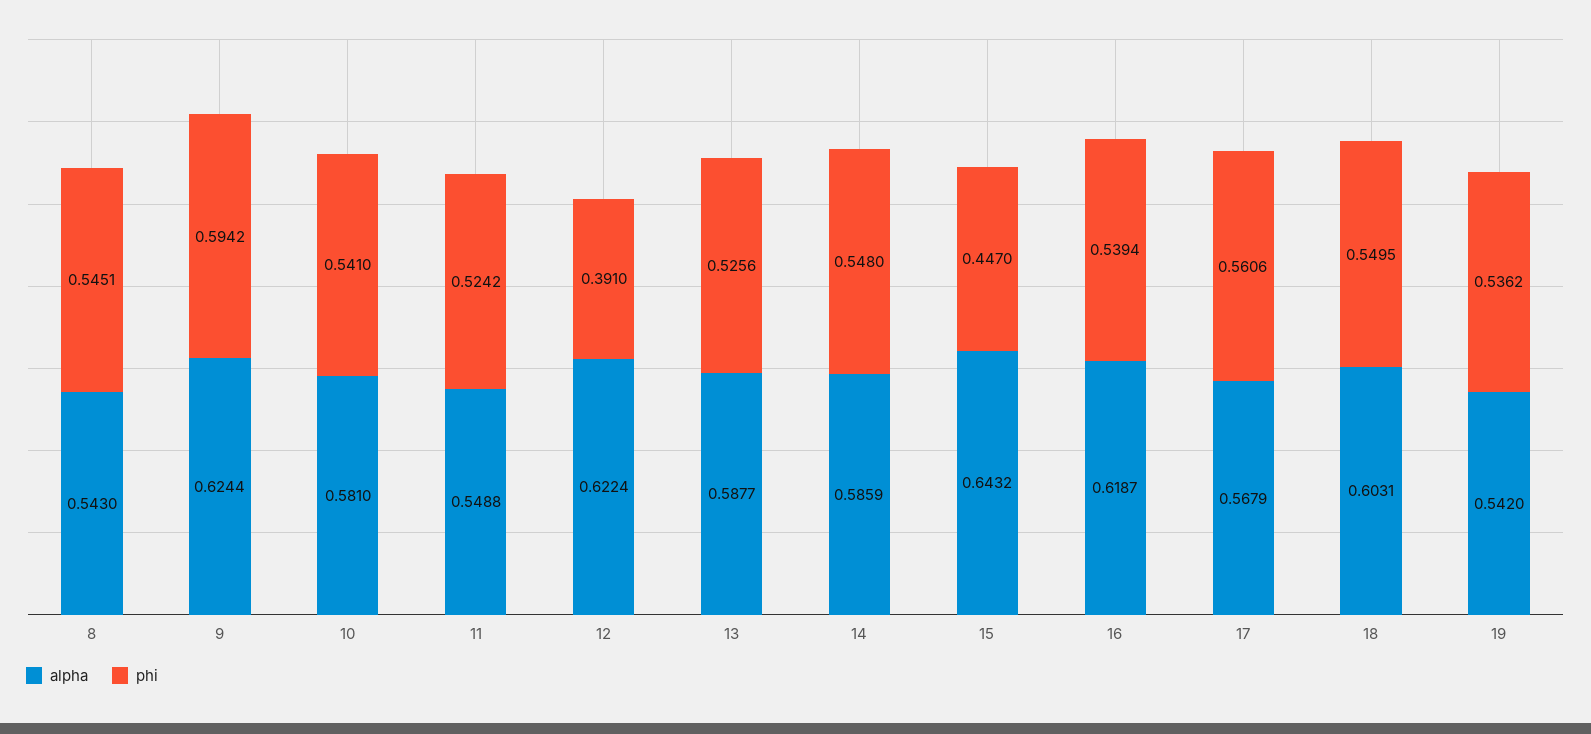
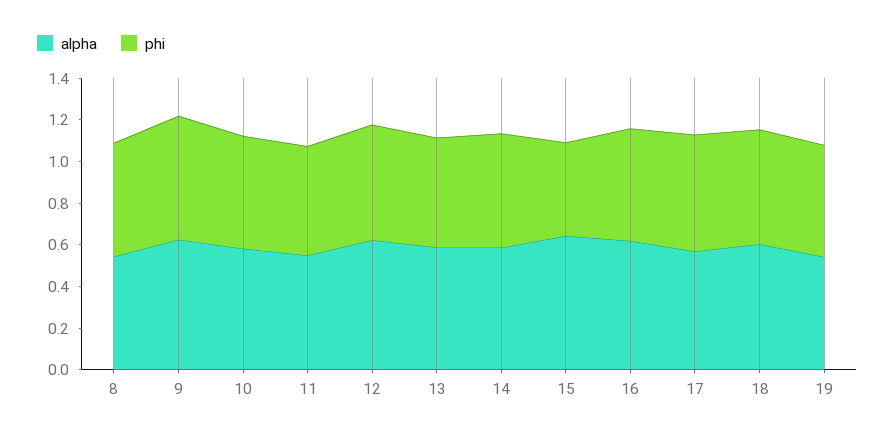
phi, 12: 0.391 -> 0.55

